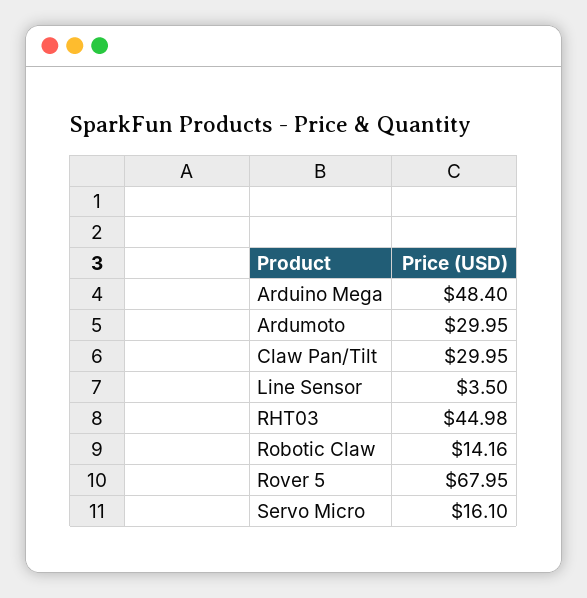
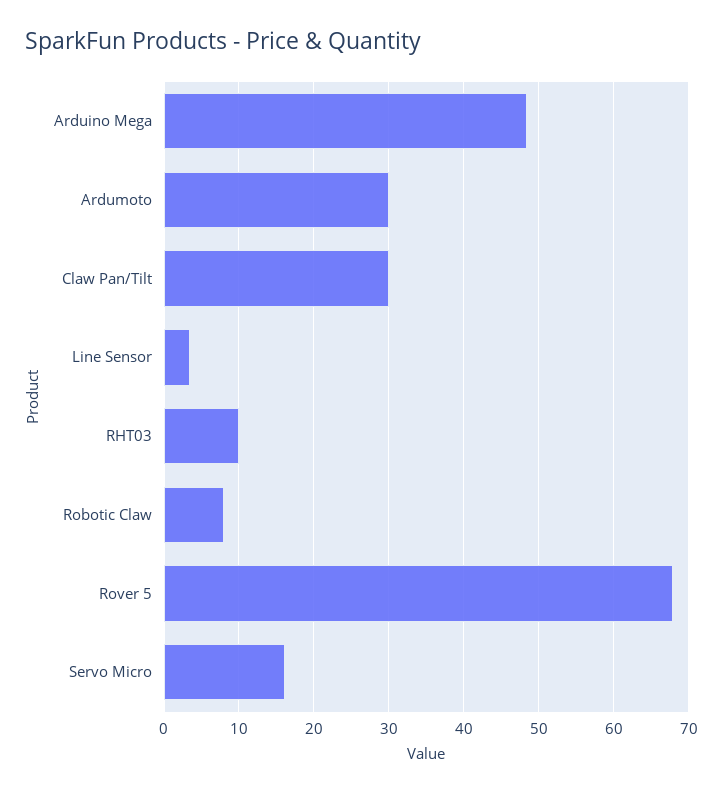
RHT03: 44.98 -> 10
Robotic Claw: 14.16 -> 8

